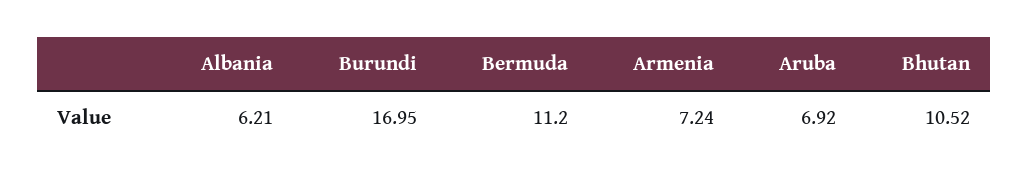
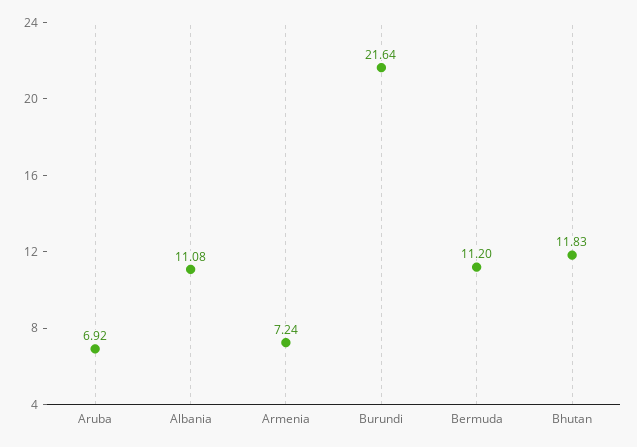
Albania: 6.21 -> 11.08
Burundi: 16.95 -> 21.64
Bhutan: 10.52 -> 11.83

